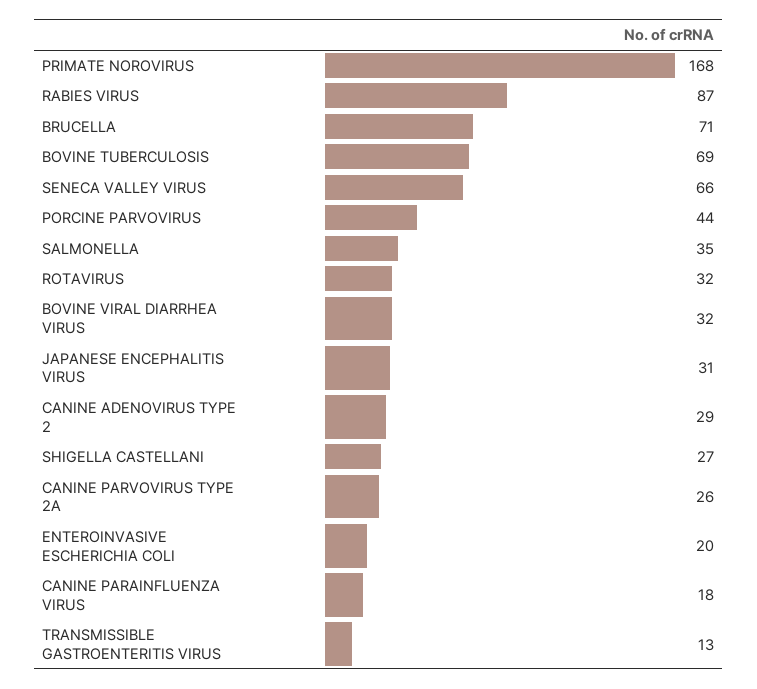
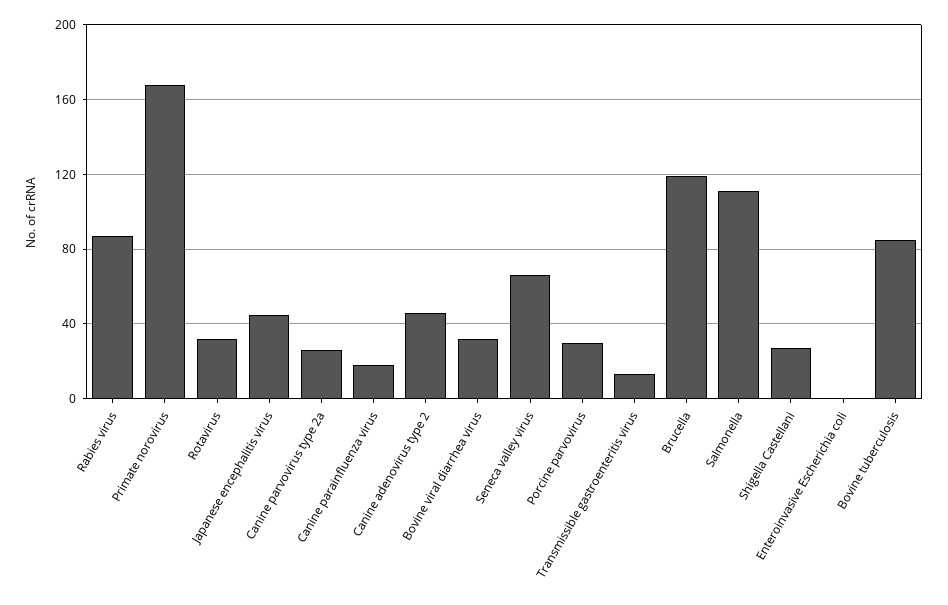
BRUCELLA: 71 -> 120
BOVINE TUBERCULOSIS: 69 -> 85
PORCINE PARVOVIRUS: 44 -> 30
SALMONELLA: 35 -> 110
JAPANESE ENCEPHALITIS VIRUS: 31 -> 45
CANINE ADENOVIRUS TYPE 2: 29 -> 45
ENTEROINVASIVE ESCHERICHIA COLI: 20 -> 0

